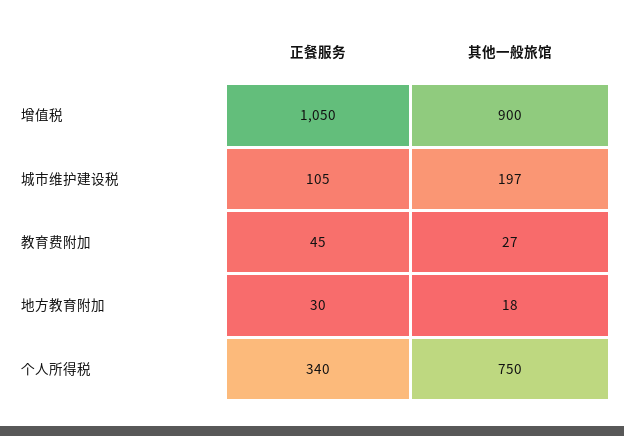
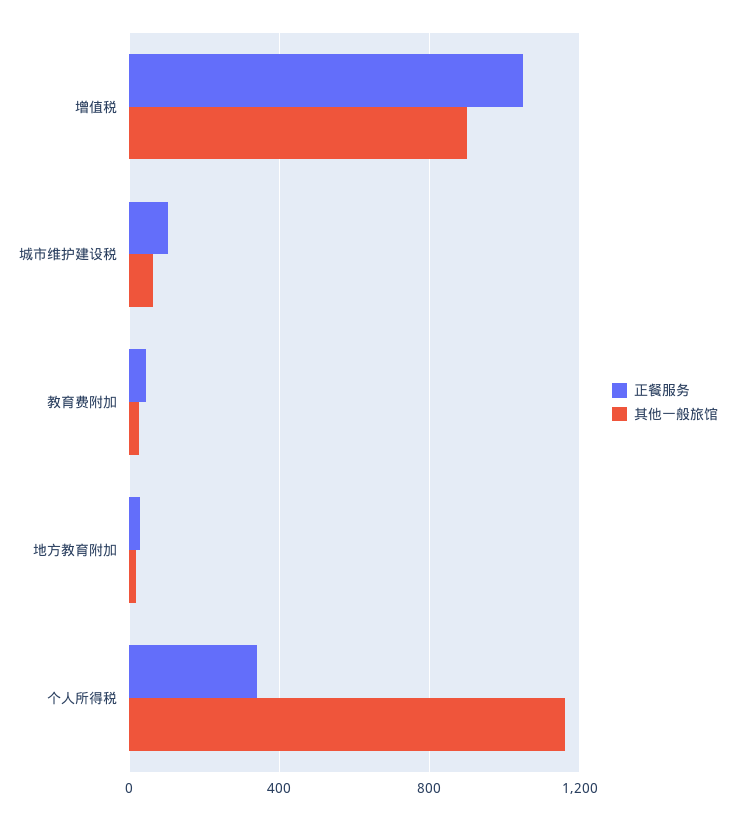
其他一般旅馆, 城市维护建设税: 197 -> 50
其他一般旅馆, 个人所得税: 750 -> 1150

